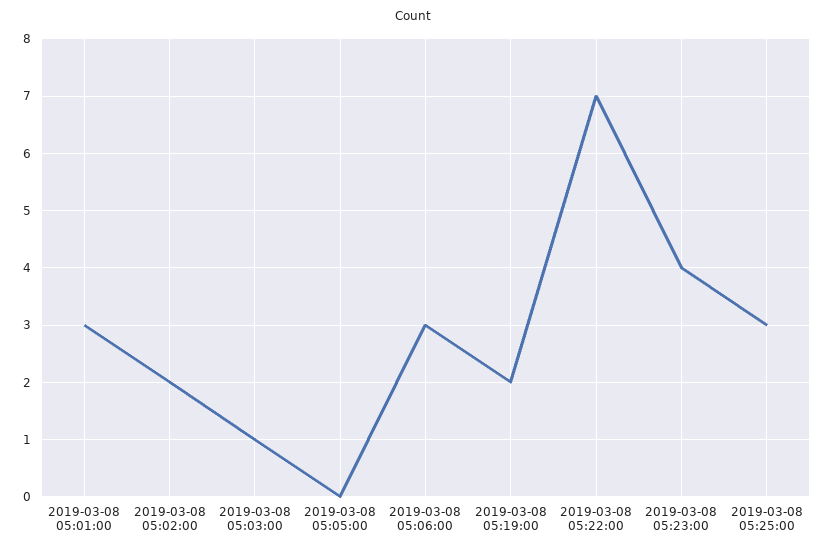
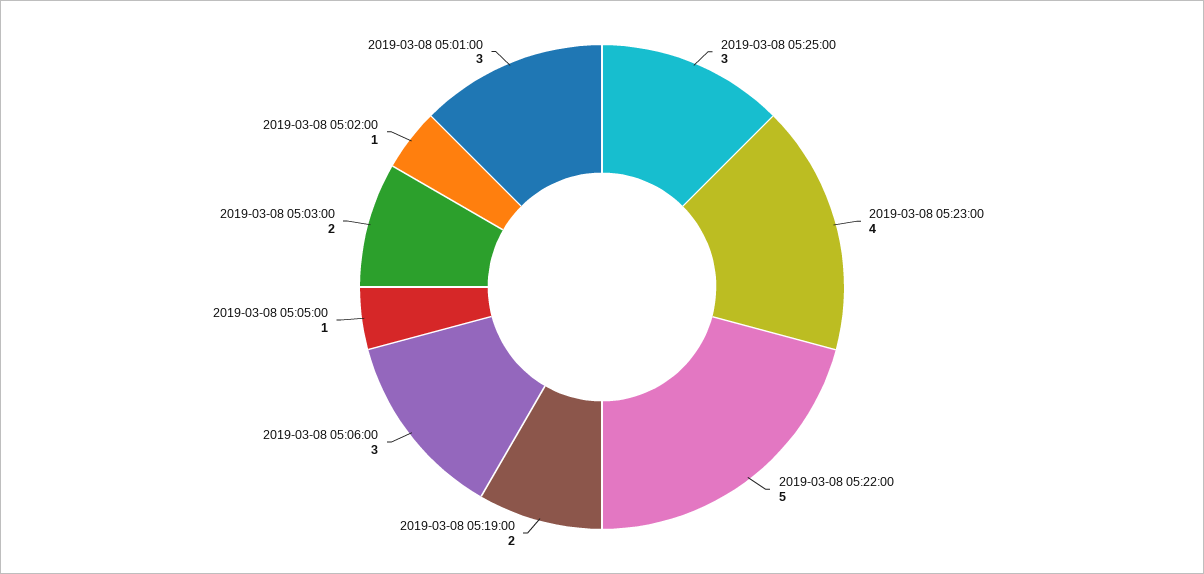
2019-03-08 05:02:00: 2 -> 1
2019-03-08 05:03:00: 1 -> 2
2019-03-08 05:05:00: 0 -> 1
2019-03-08 05:22:00: 7 -> 5

